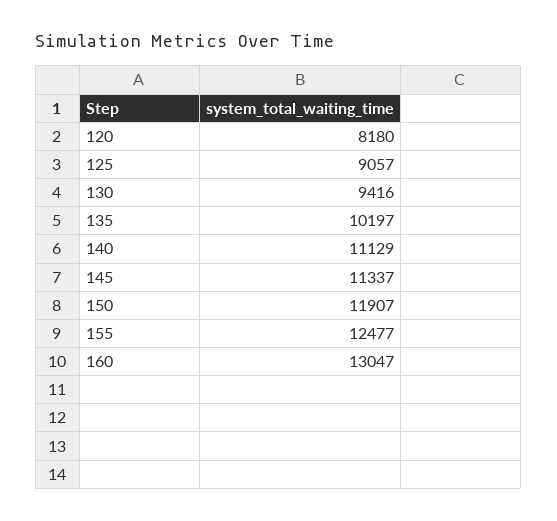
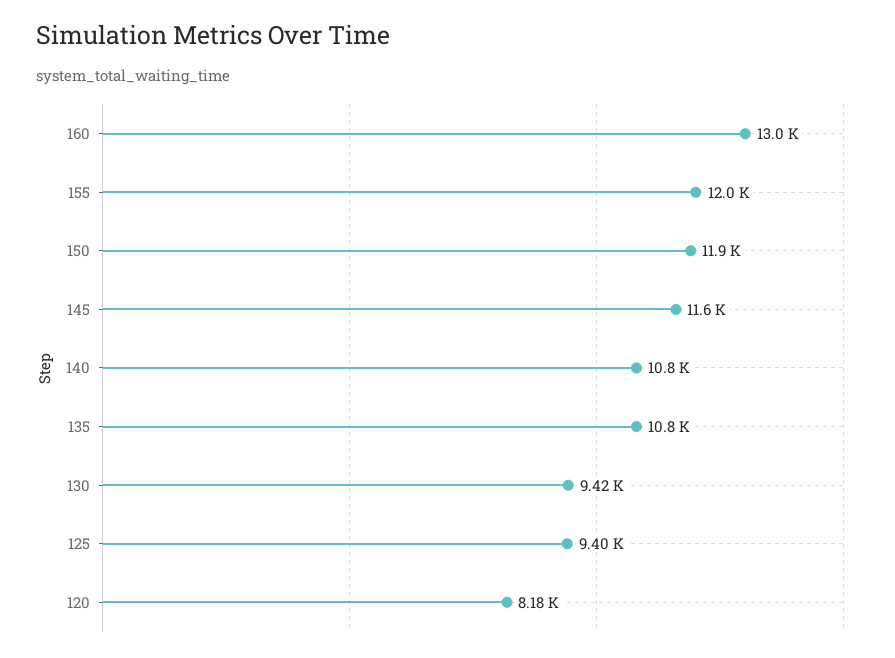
125: 9057 -> 9400
135: 10197 -> 10800
140: 11129 -> 10800
145: 11337 -> 11600
155: 12477 -> 12000

